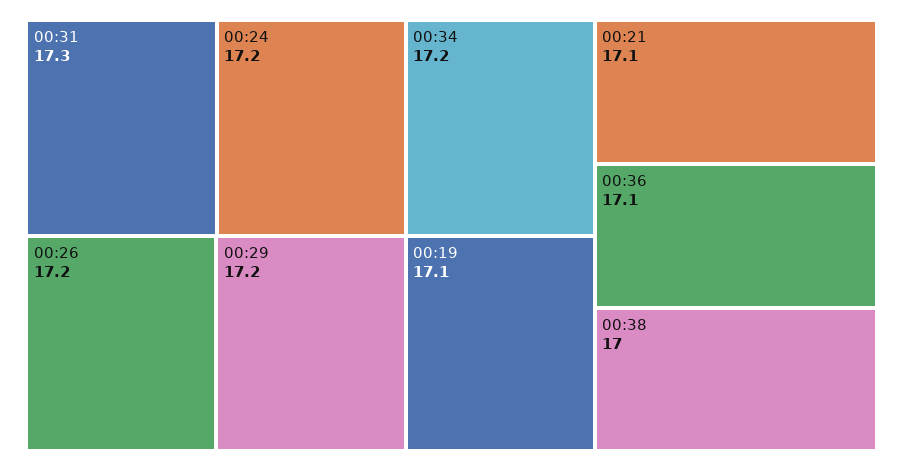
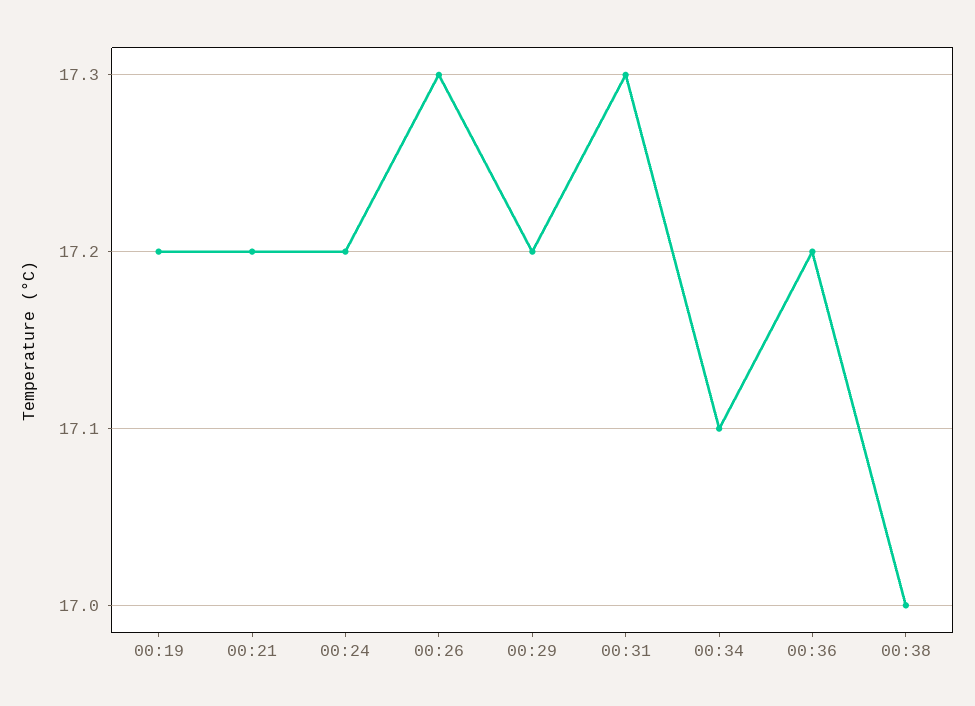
00:26: 17.2 -> 17.3
00:34: 17.2 -> 17.1
00:19: 17.1 -> 17.2
00:21: 17.1 -> 17.2
00:36: 17.1 -> 17.2

